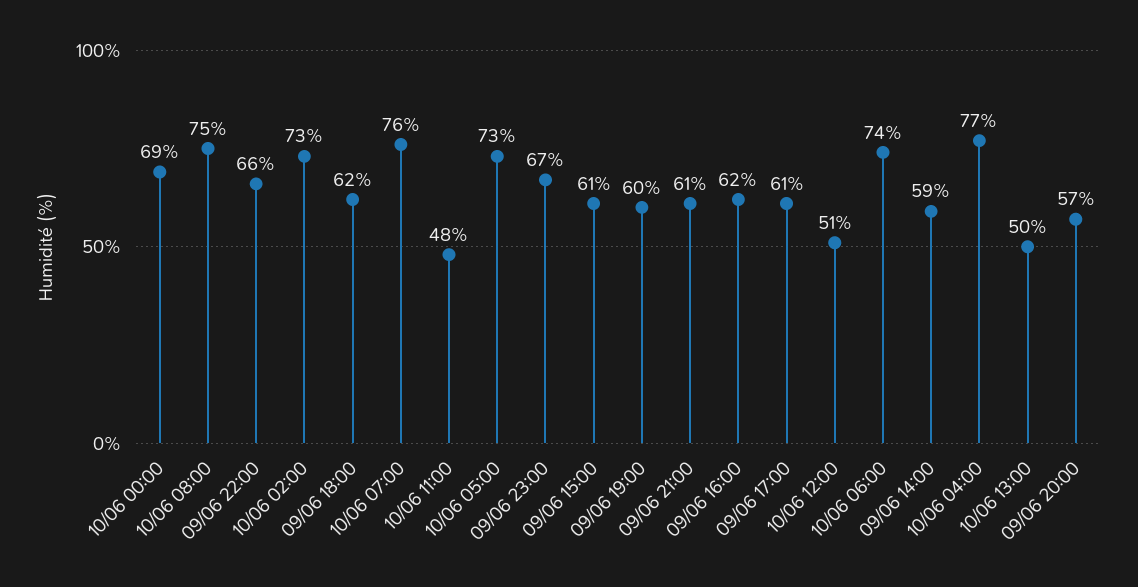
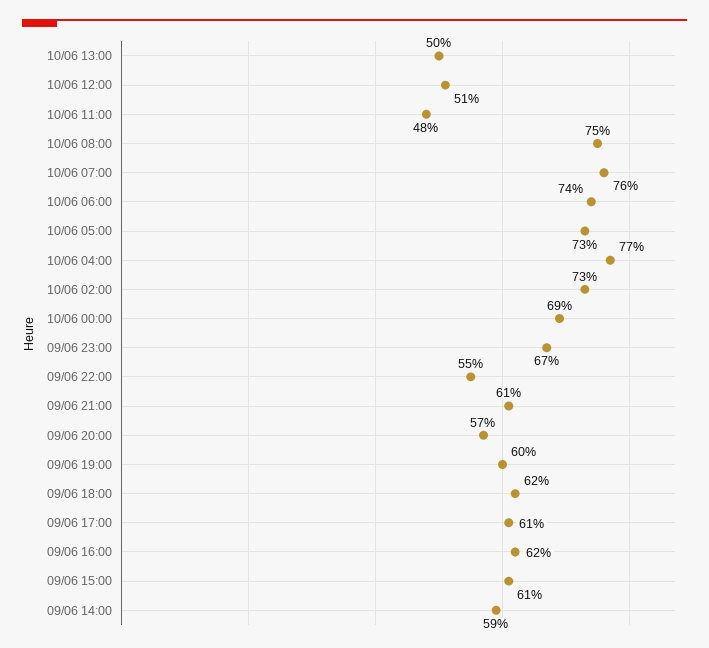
09/06 22:00: 66 -> 55

